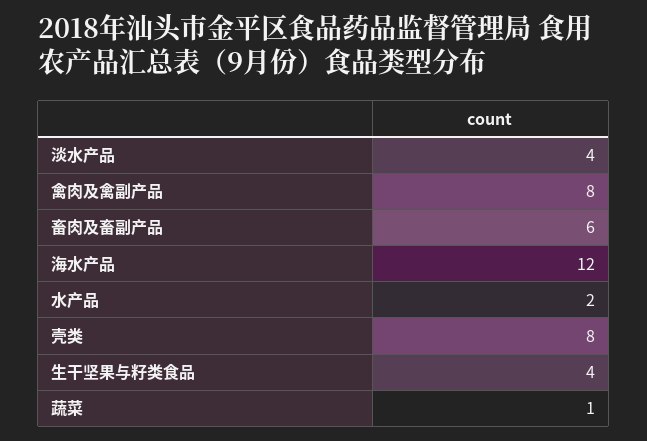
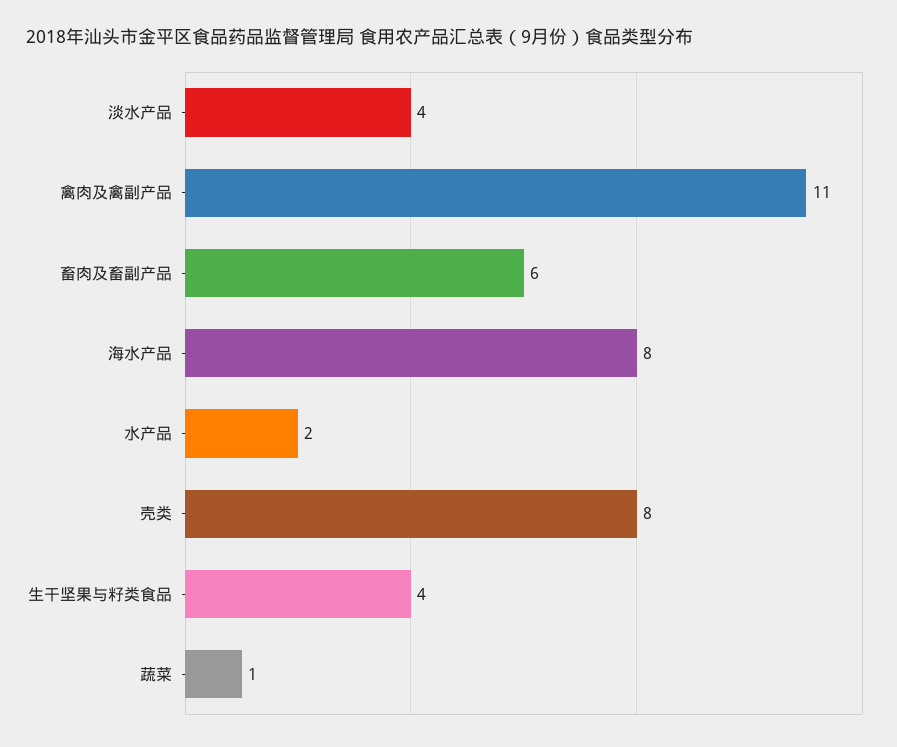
禽肉及禽副产品: 8 -> 11
海水产品: 12 -> 8

